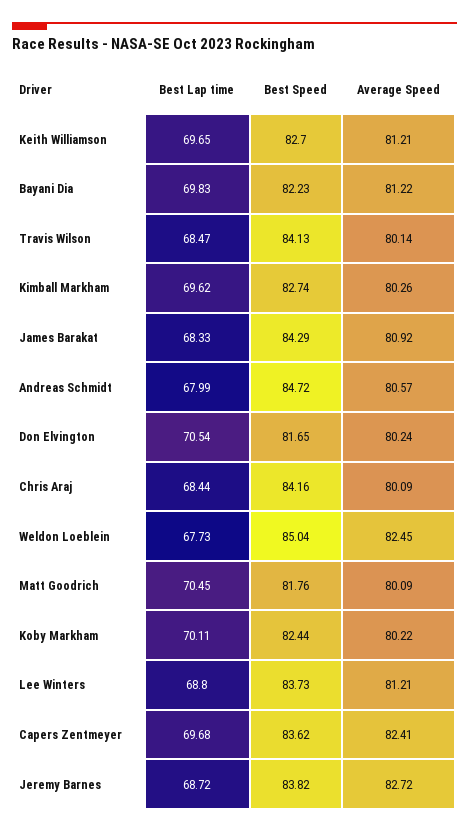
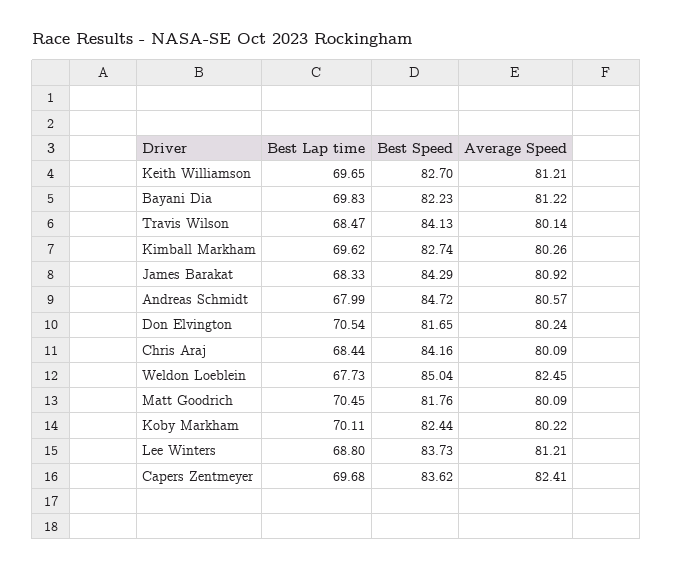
Best Lap time, Jeremy Barnes: 68.72 -> none
Best Speed, Jeremy Barnes: 83.82 -> none
Average Speed, Jeremy Barnes: 82.72 -> none

